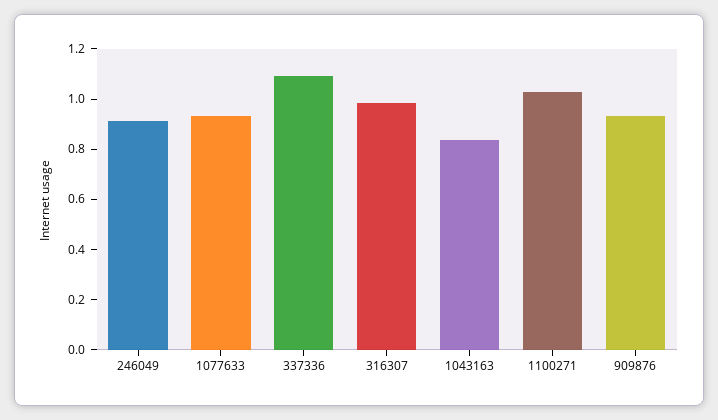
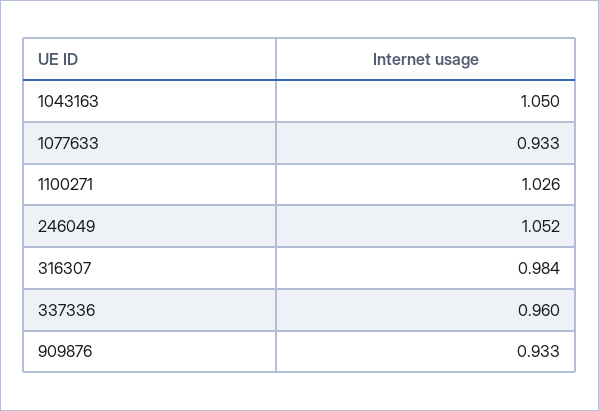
246049: 0.9 -> 1.052
337336: 1.1 -> 0.96
1043163: 0.85 -> 1.05

